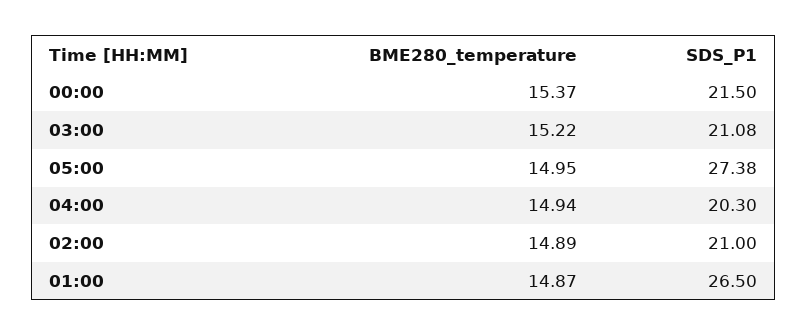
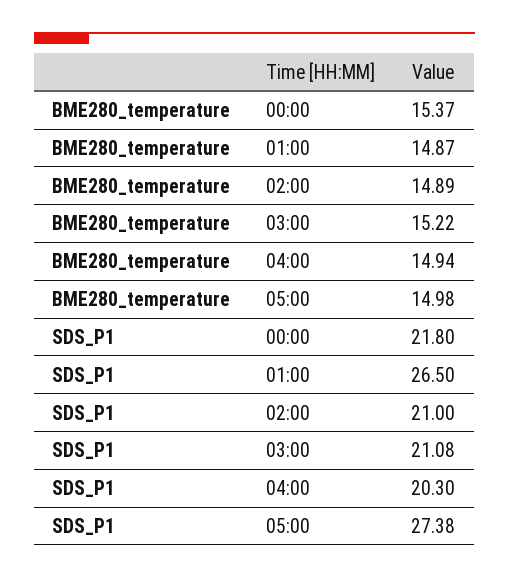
SDS_P1, 00:00: 21.5 -> 21.8
BME280_temperature, 05:00: 14.95 -> 14.98

